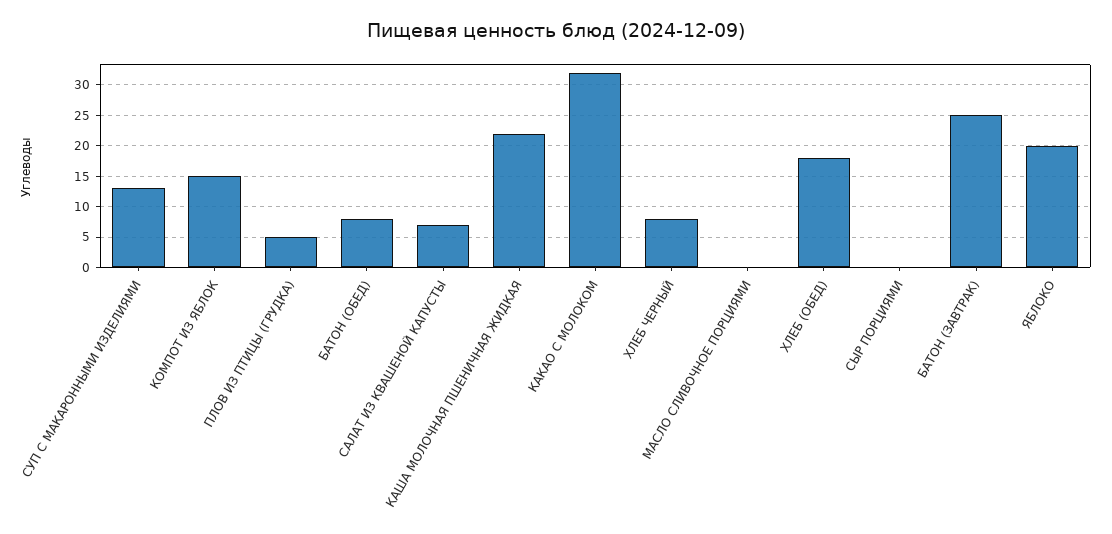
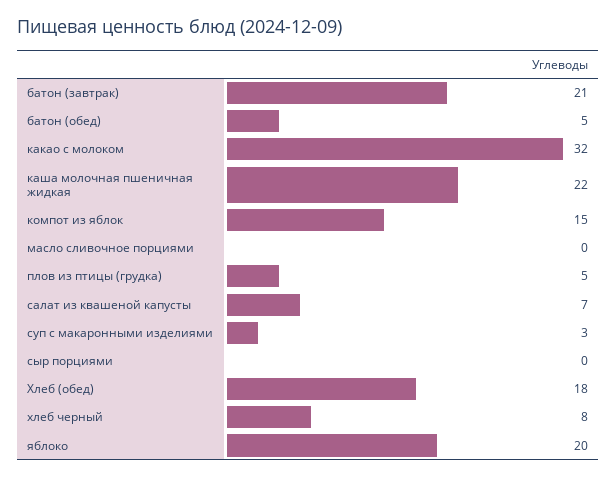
СУП С МАКАРОННЫМИ ИЗДЕЛИЯМИ: 13 -> 3
БАТОН (ОБЕД): 8 -> 5
БАТОН (ЗАВТРАК): 25 -> 21

